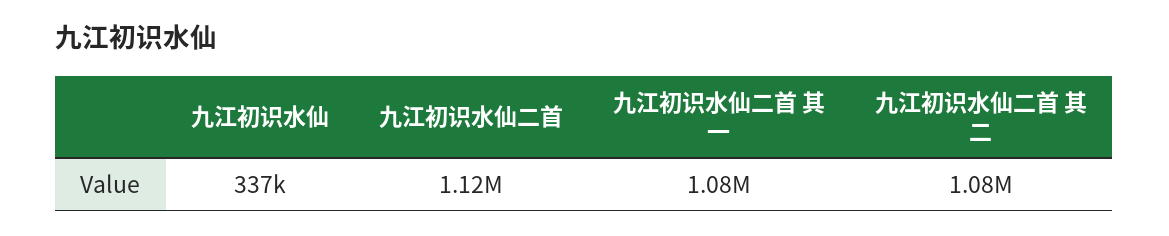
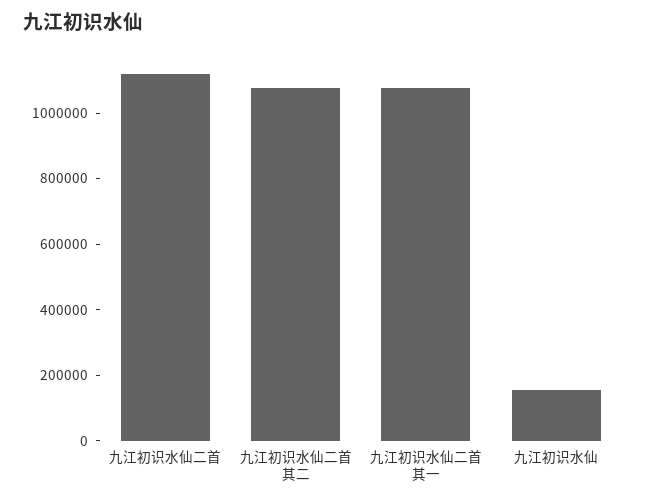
九江初识水仙: 337000 -> 150000

